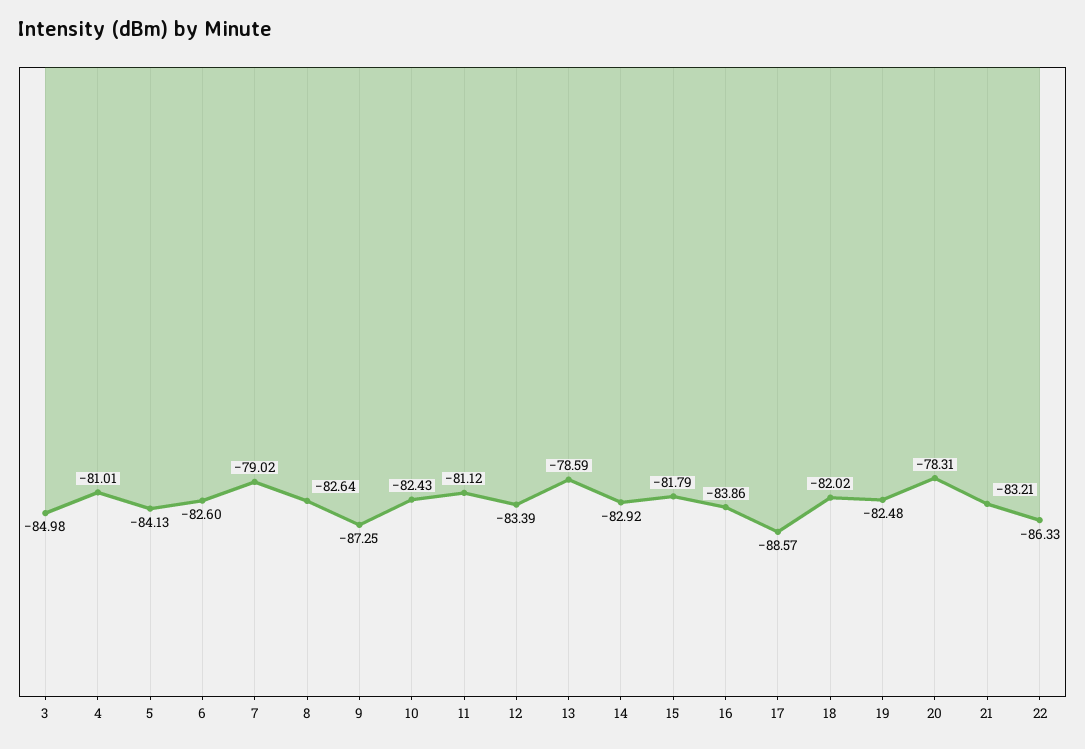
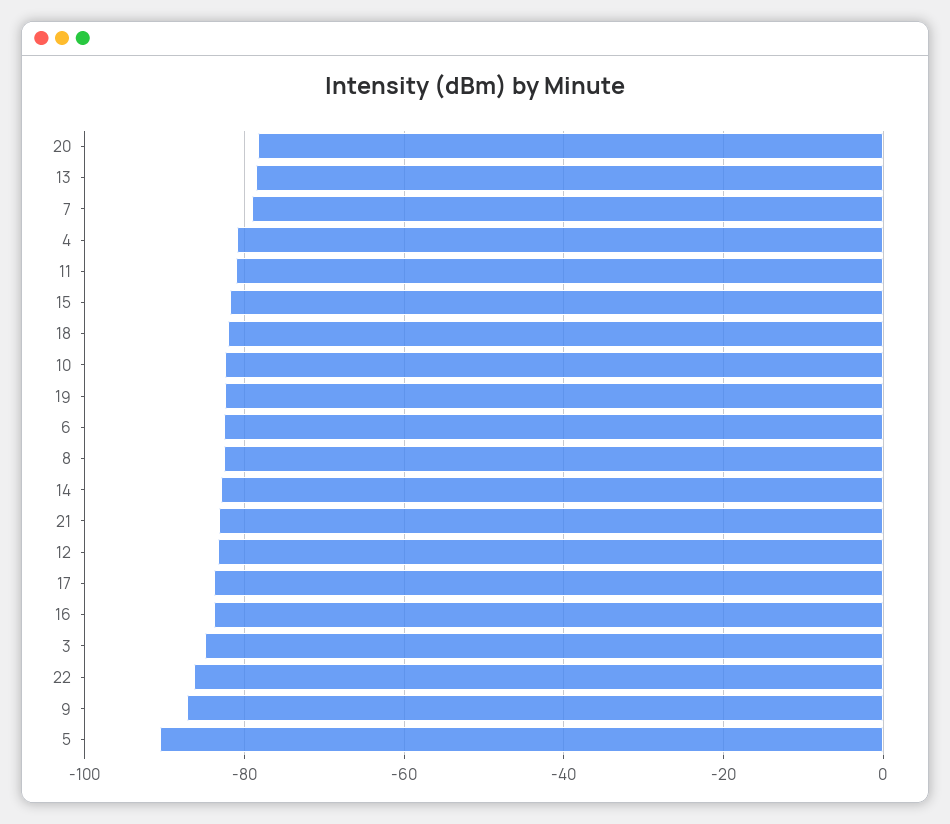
5: -84.13 -> -90
17: -88.57 -> -84

